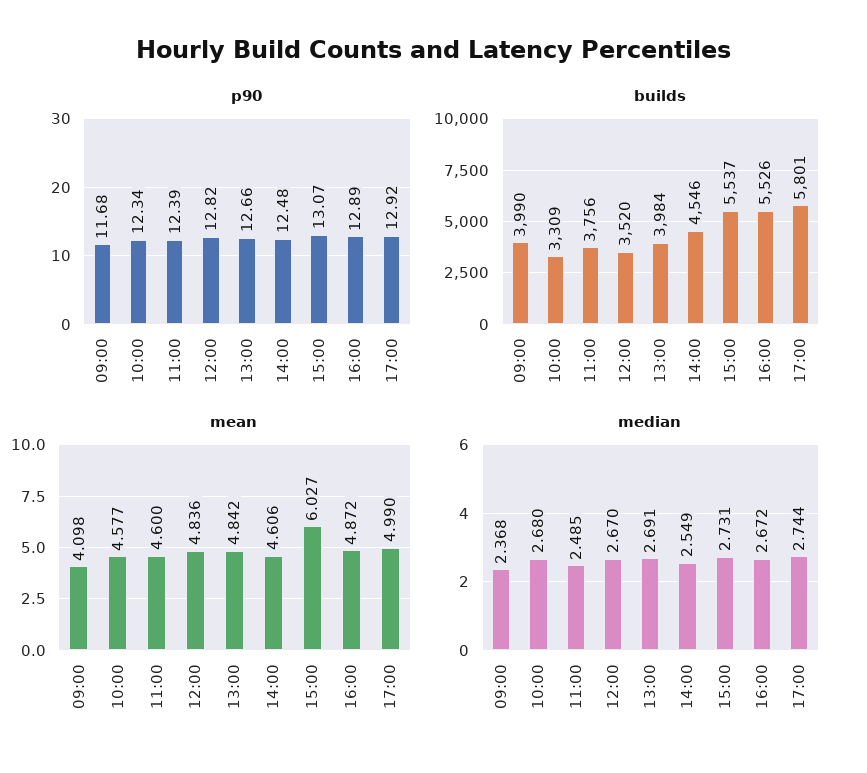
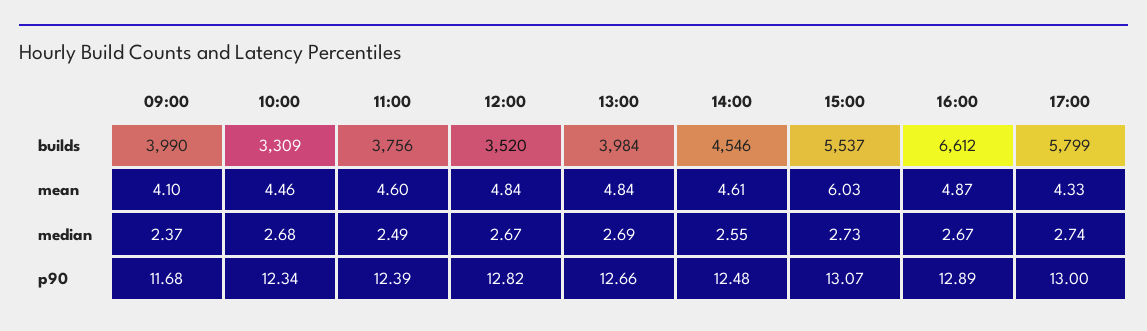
p90, 17:00: 12.92 -> 13
builds, 16:00: 5526 -> 6612
builds, 17:00: 5801 -> 5799
mean, 10:00: 4.577 -> 4.46
mean, 17:00: 4.99 -> 4.33

